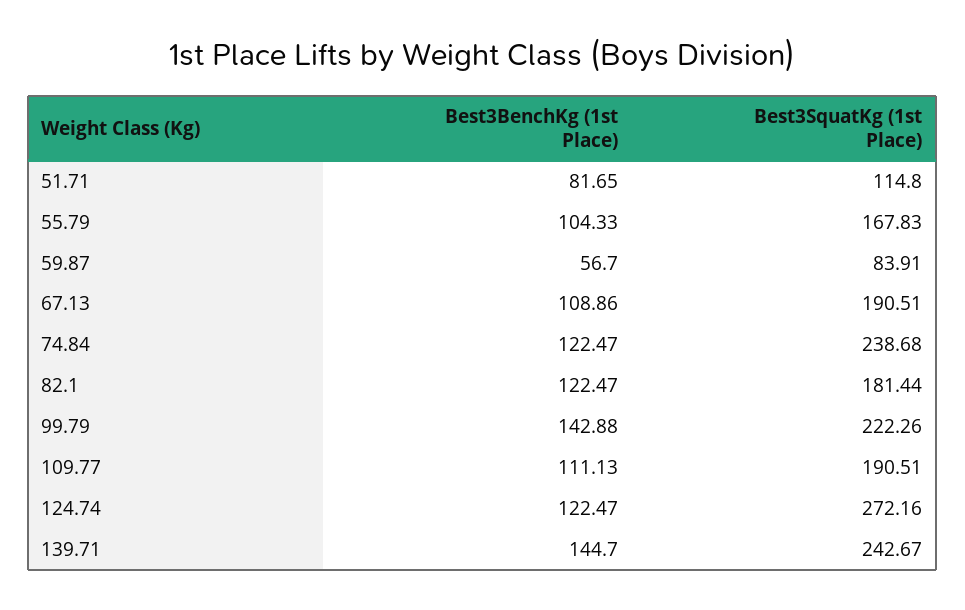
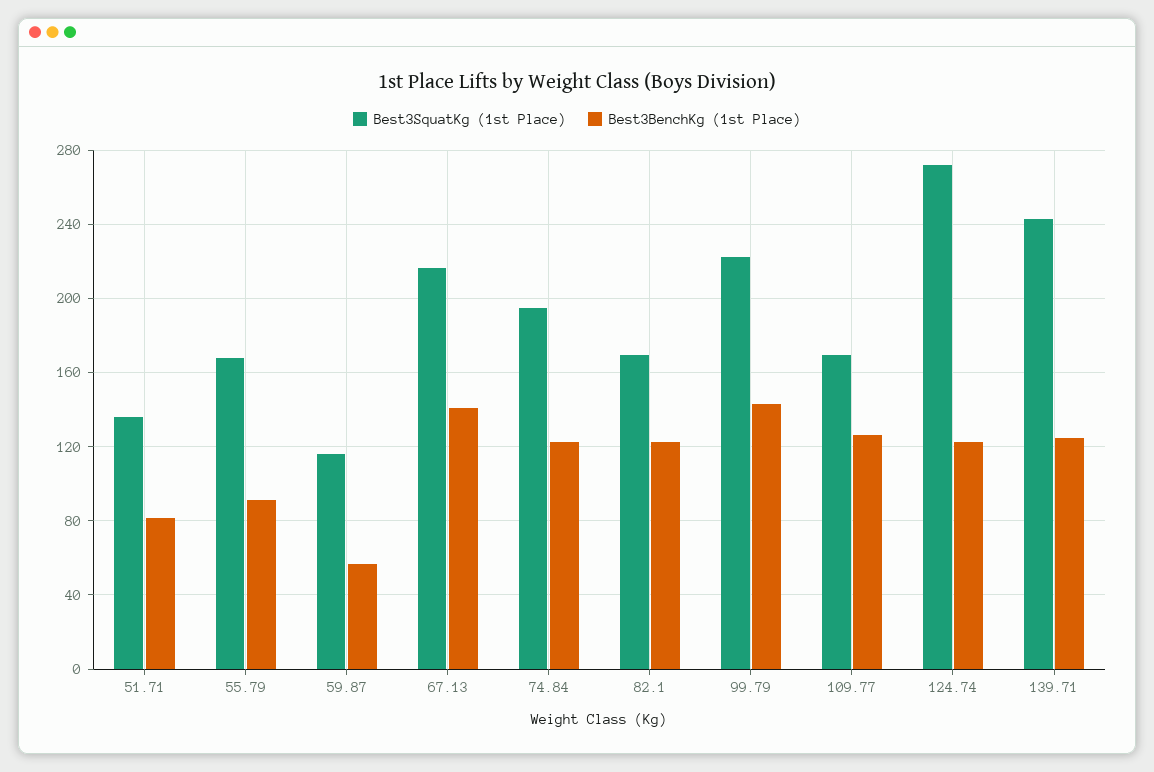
Best3SquatKg (1st Place), 51.71: 114.8 -> 135
Best3BenchKg (1st Place), 55.79: 104.33 -> 90
Best3SquatKg (1st Place), 59.87: 83.91 -> 115
Best3BenchKg (1st Place), 67.13: 108.86 -> 140
Best3SquatKg (1st Place), 67.13: 190.51 -> 215
Best3SquatKg (1st Place), 74.84: 238.68 -> 195
Best3SquatKg (1st Place), 82.1: 181.44 -> 170
Best3BenchKg (1st Place), 109.77: 111.13 -> 125
Best3SquatKg (1st Place), 109.77: 190.51 -> 170
Best3BenchKg (1st Place), 139.71: 144.7 -> 125

